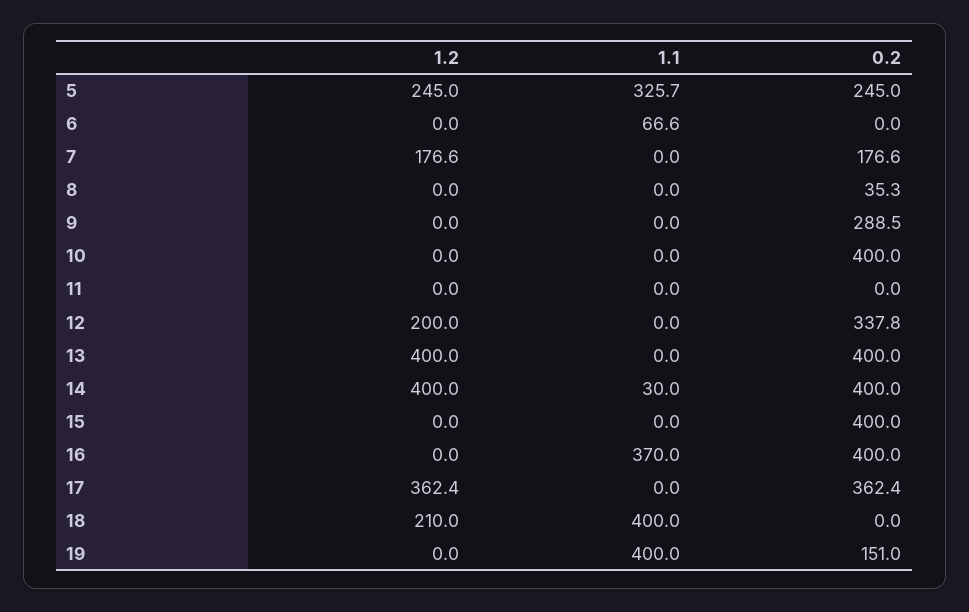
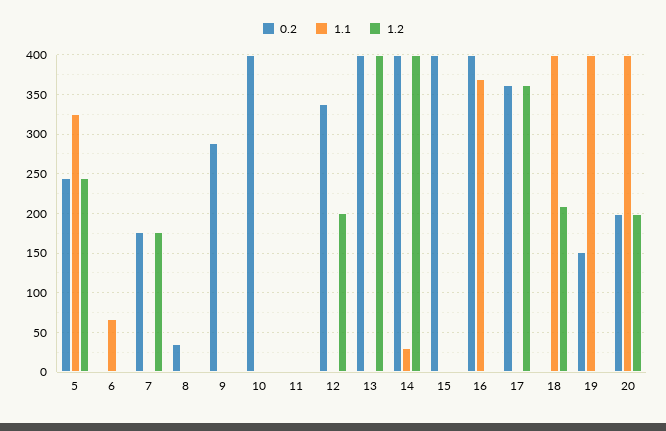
0.2, 20: none -> 200
1.1, 20: none -> 400
1.2, 20: none -> 200

